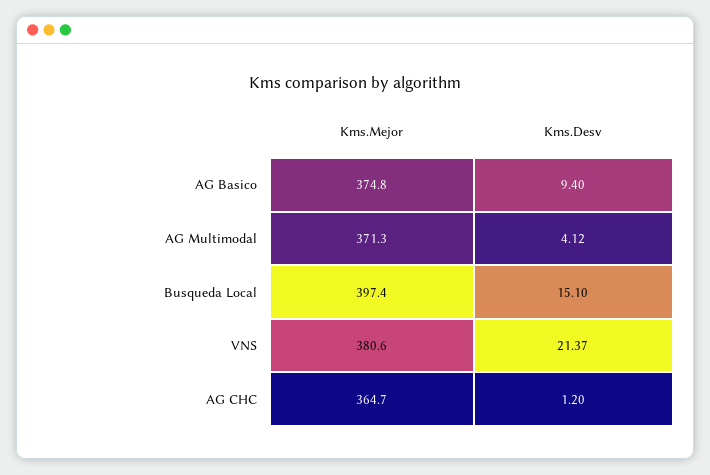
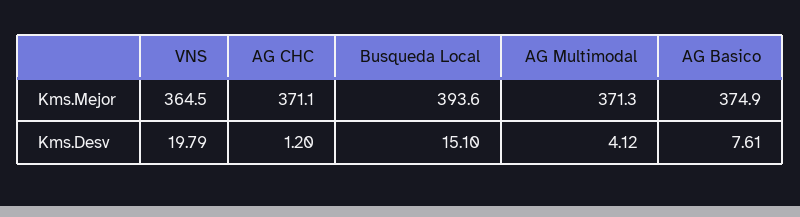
Kms.Mejor, AG Basico: 374.8 -> 374.9
Kms.Desv, AG Basico: 9.4 -> 7.61
Kms.Mejor, Busqueda Local: 397.4 -> 393.6
Kms.Mejor, VNS: 380.6 -> 364.5
Kms.Desv, VNS: 21.37 -> 19.79
Kms.Mejor, AG CHC: 364.7 -> 371.1

